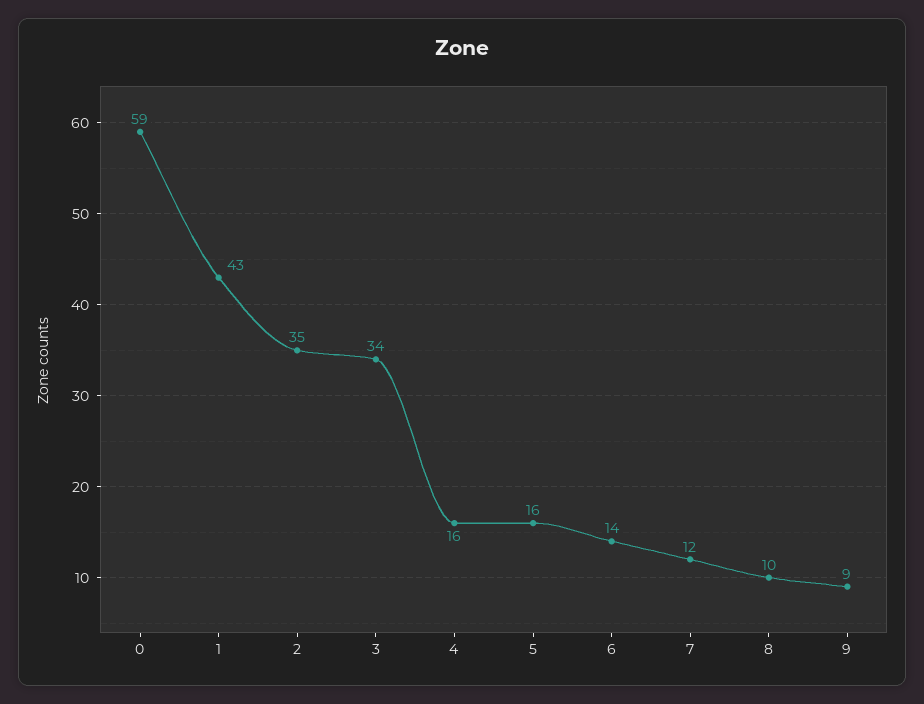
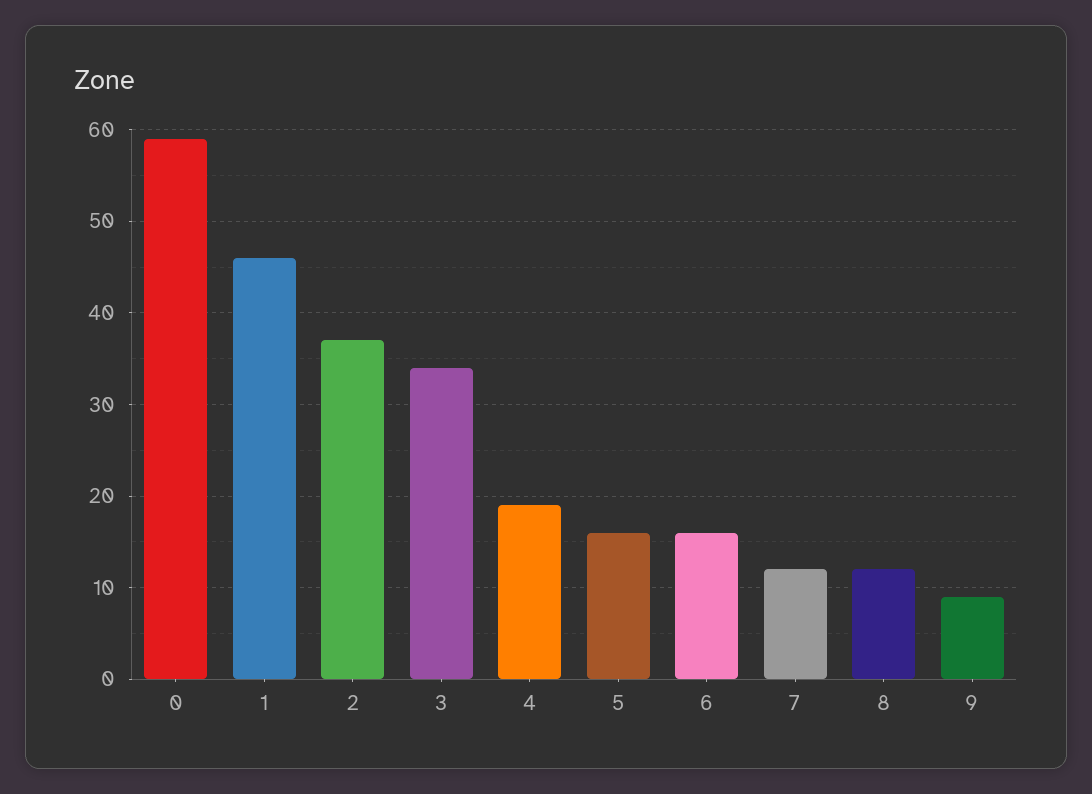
1: 43 -> 46
2: 35 -> 37
4: 16 -> 19
6: 14 -> 16
8: 10 -> 12

